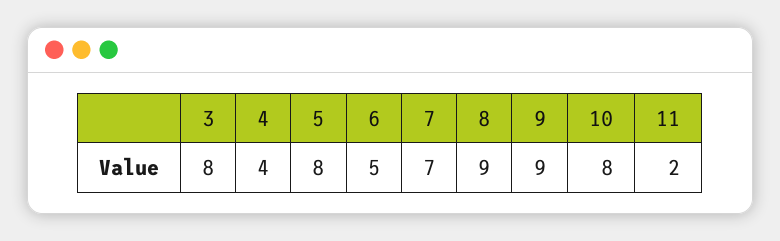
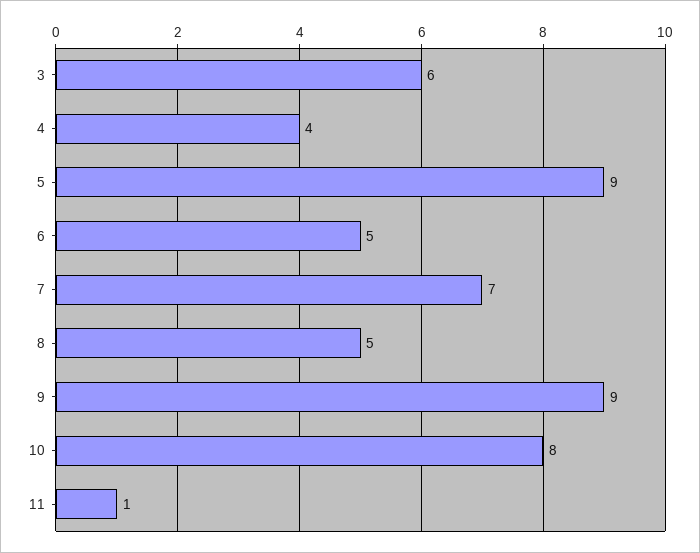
3: 8 -> 6
5: 8 -> 9
8: 9 -> 5
11: 2 -> 1

